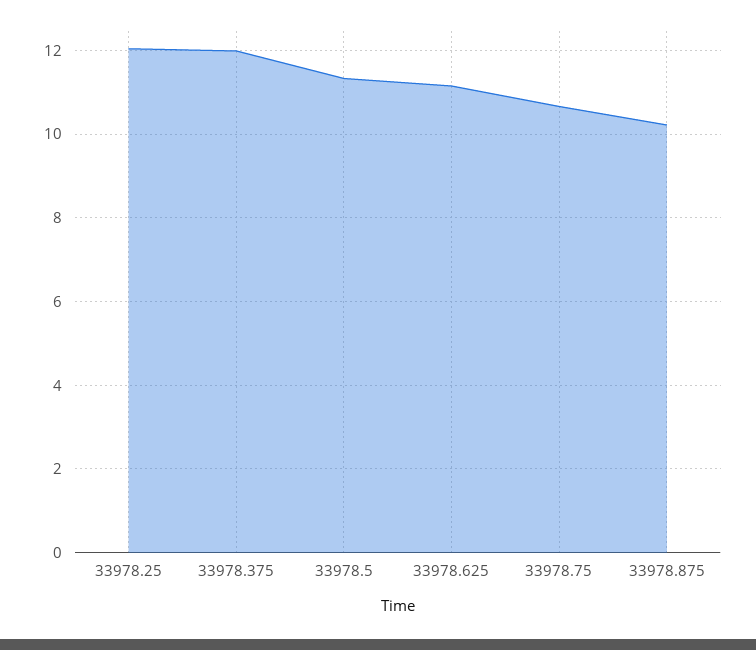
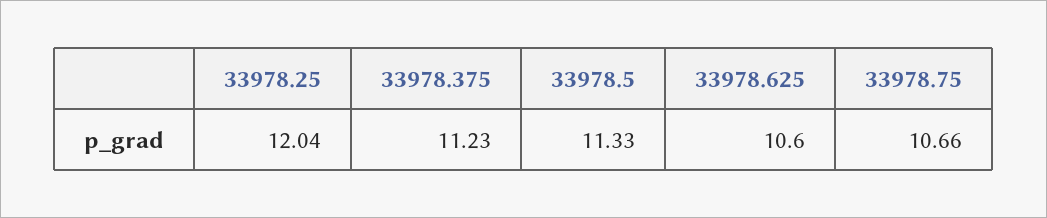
33978.375: 12 -> 11.23
33978.625: 11.2 -> 10.6
33978.875: 10.2 -> none

